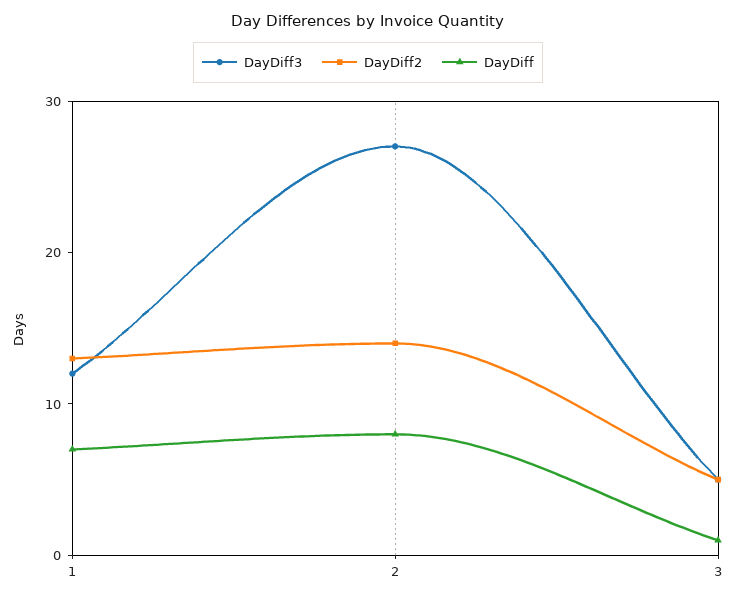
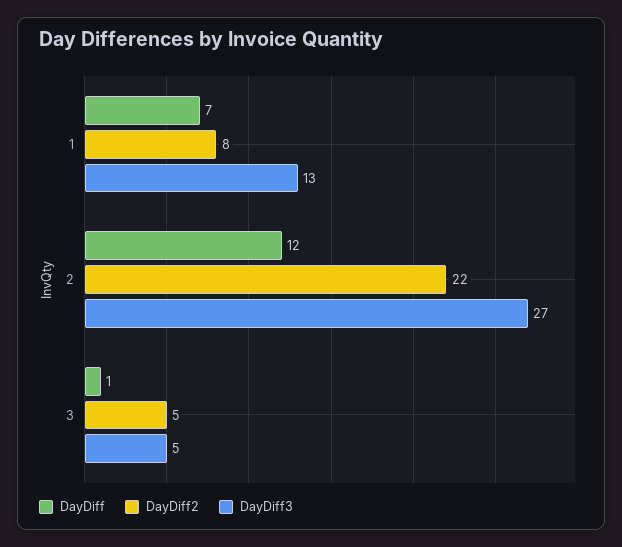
DayDiff3, 1: 12 -> 13
DayDiff2, 1: 13 -> 8
DayDiff2, 2: 14 -> 22
DayDiff, 2: 8 -> 12

